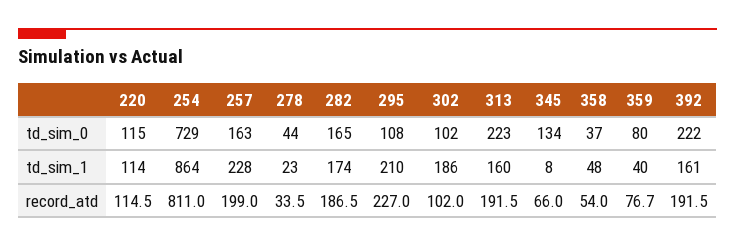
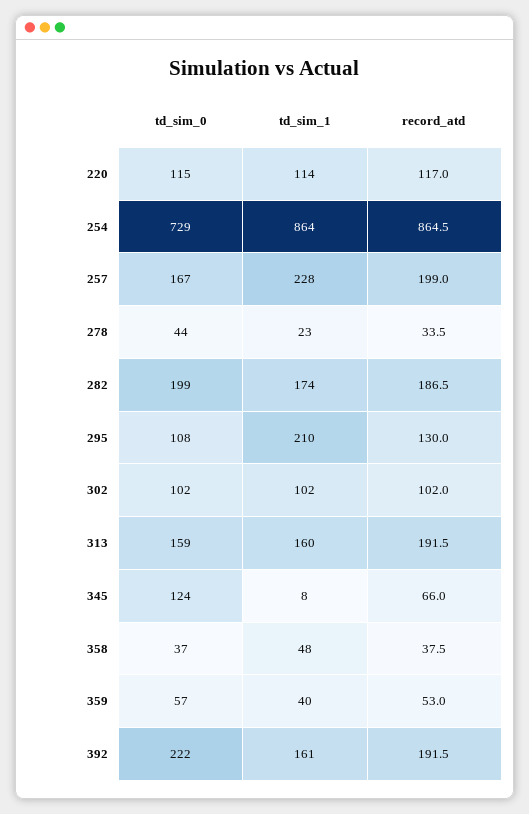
257, td_sim_0: 163 -> 167
282, td_sim_0: 165 -> 199
313, td_sim_0: 223 -> 159
345, td_sim_0: 134 -> 124
359, td_sim_0: 80 -> 57
302, td_sim_1: 186 -> 102
220, record_atd: 114.5 -> 117
254, record_atd: 811 -> 864.5
295, record_atd: 227 -> 130
358, record_atd: 54 -> 37.5
359, record_atd: 76.7 -> 53

